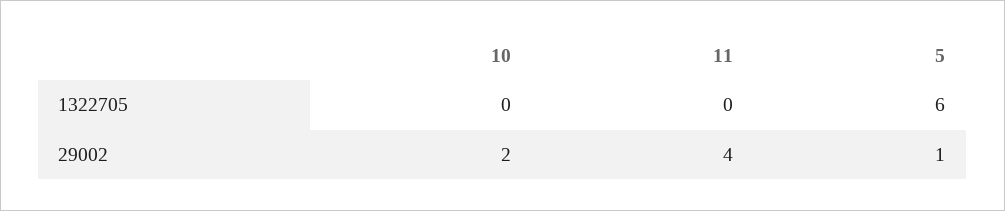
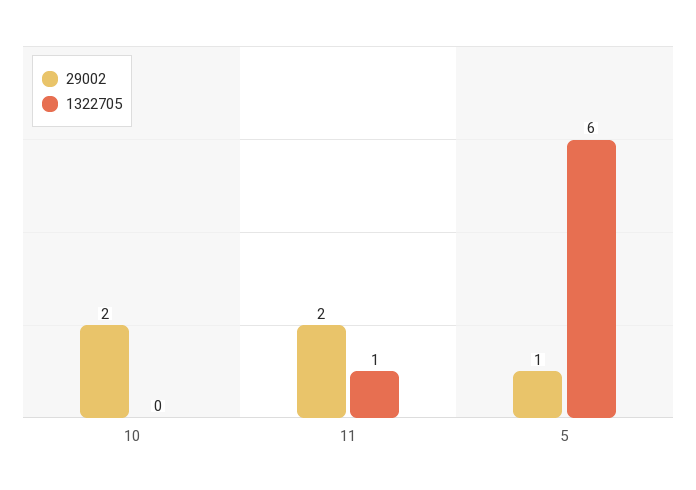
1322705, 11: 0 -> 1
29002, 11: 4 -> 2

